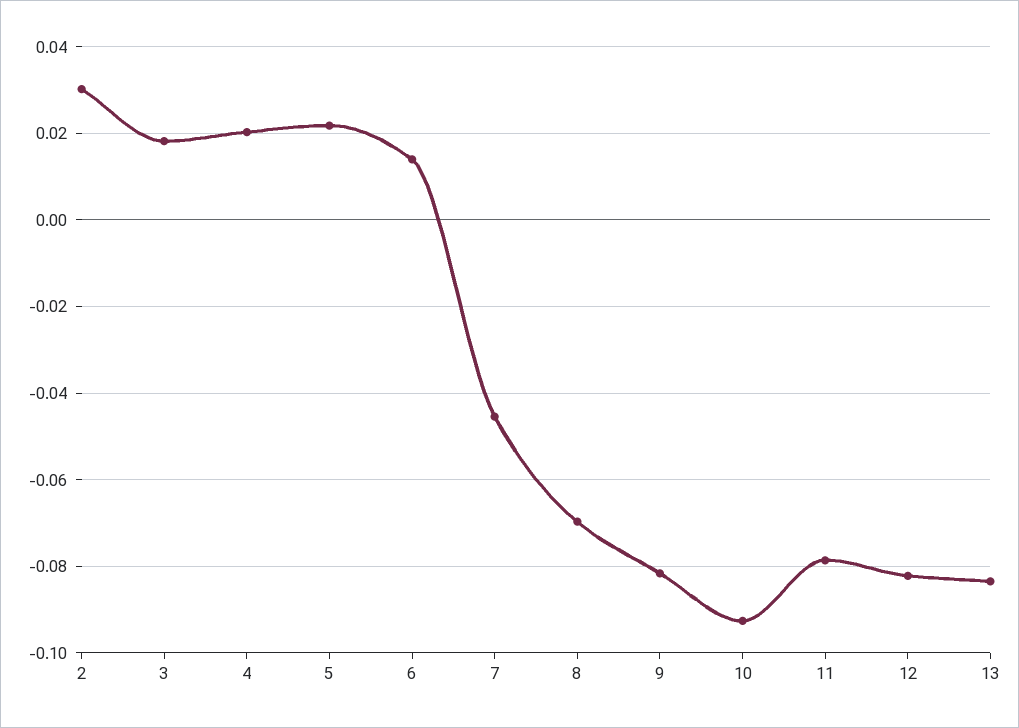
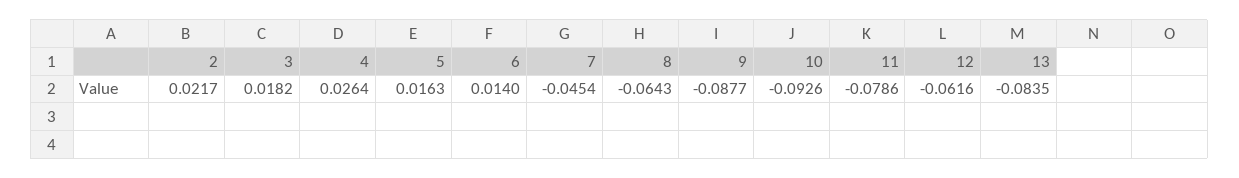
2: 0.03 -> 0.0217
4: 0.02 -> 0.0264
5: 0.022 -> 0.0163
8: -0.07 -> -0.0643
9: -0.082 -> -0.0877
12: -0.082 -> -0.0616

